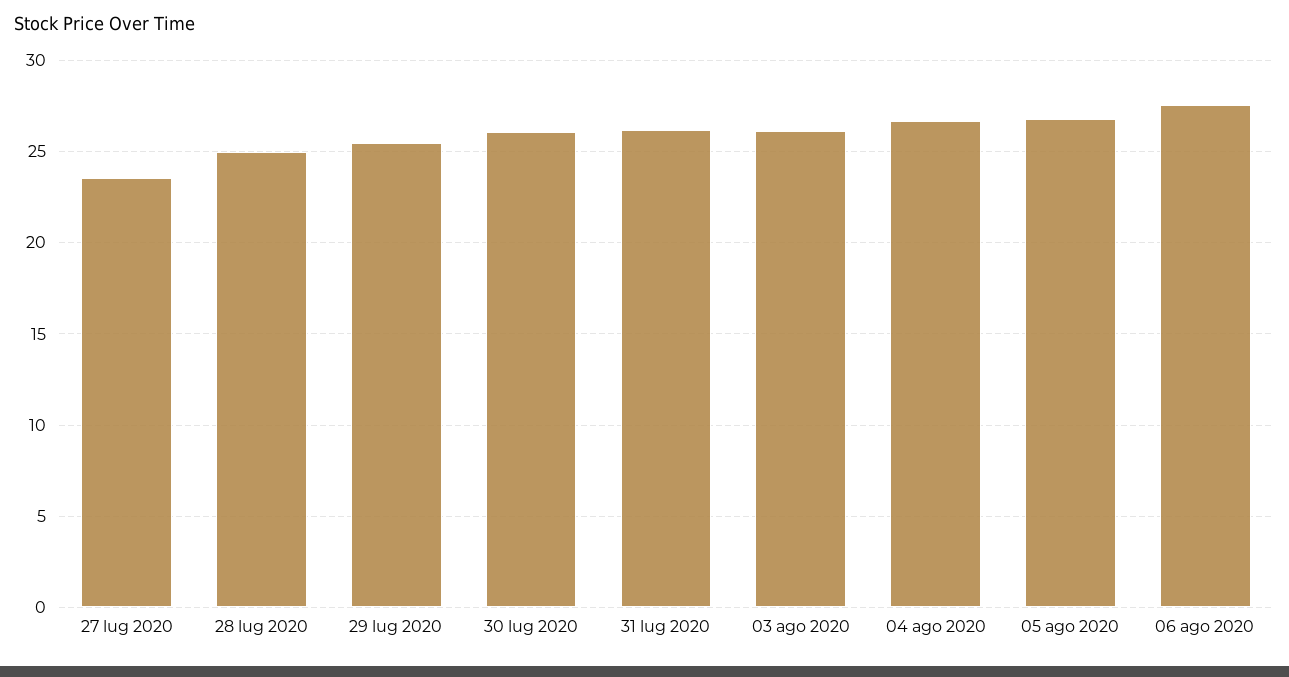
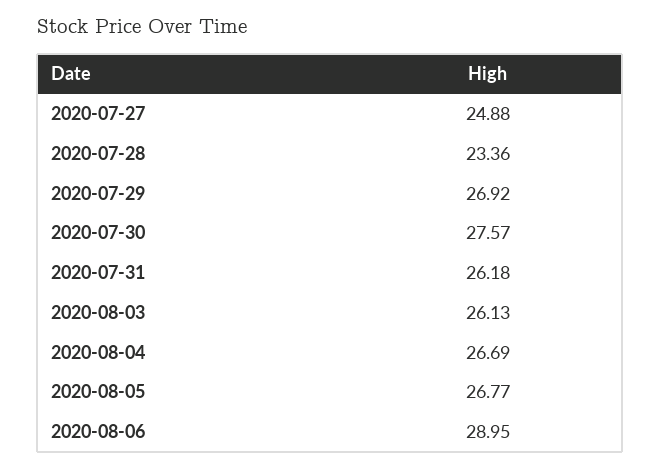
27 lug 2020: 23.5 -> 24.88
28 lug 2020: 25 -> 23.36
29 lug 2020: 25.5 -> 26.92
30 lug 2020: 26 -> 27.57
06 ago 2020: 27.5 -> 28.95

